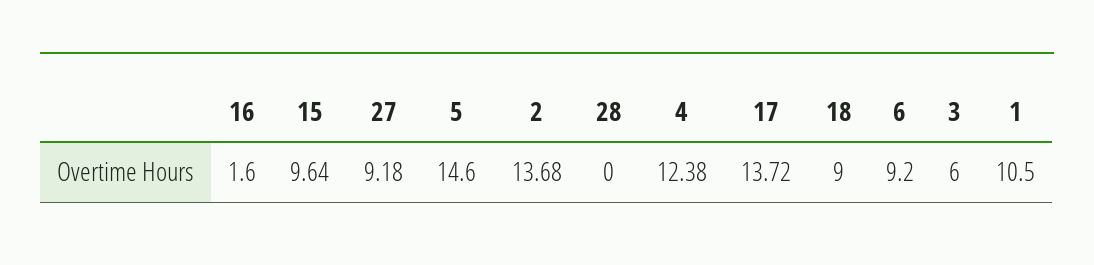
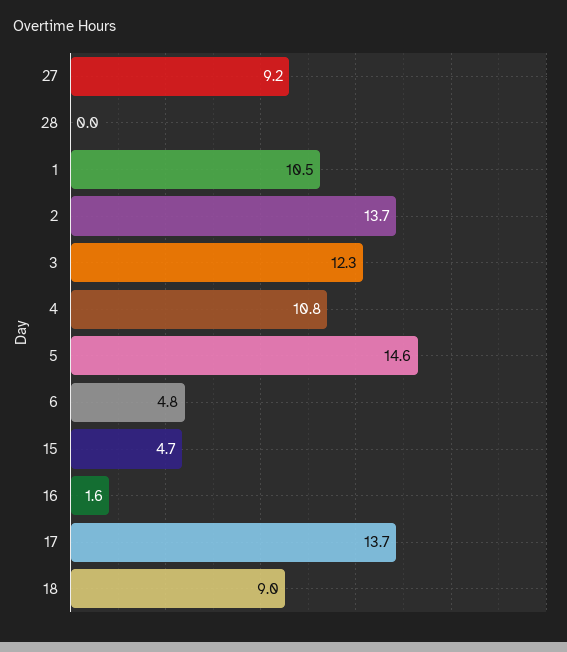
15: 9.64 -> 4.7
4: 12.38 -> 10.8
6: 9.2 -> 4.8
3: 6 -> 12.3

